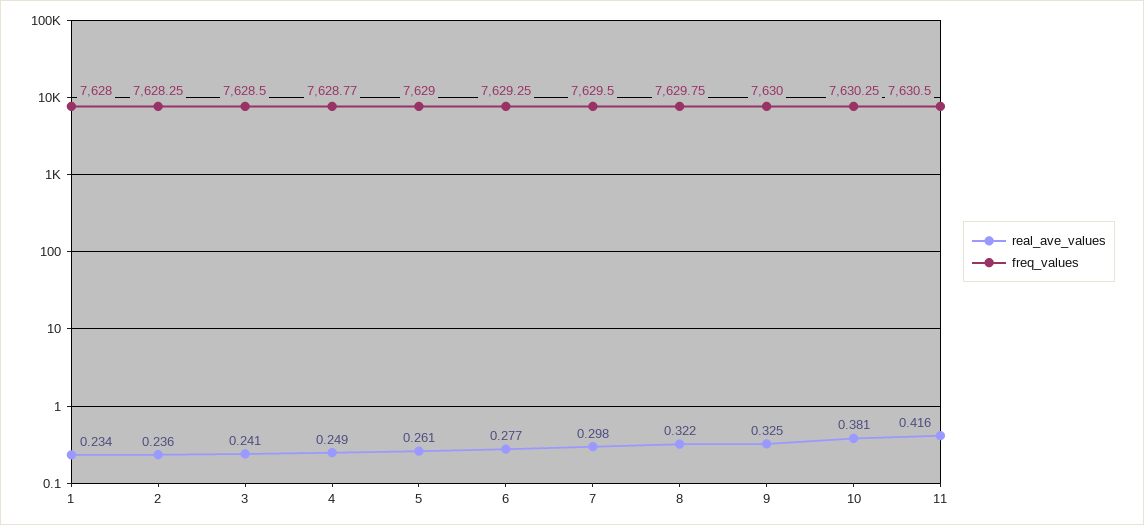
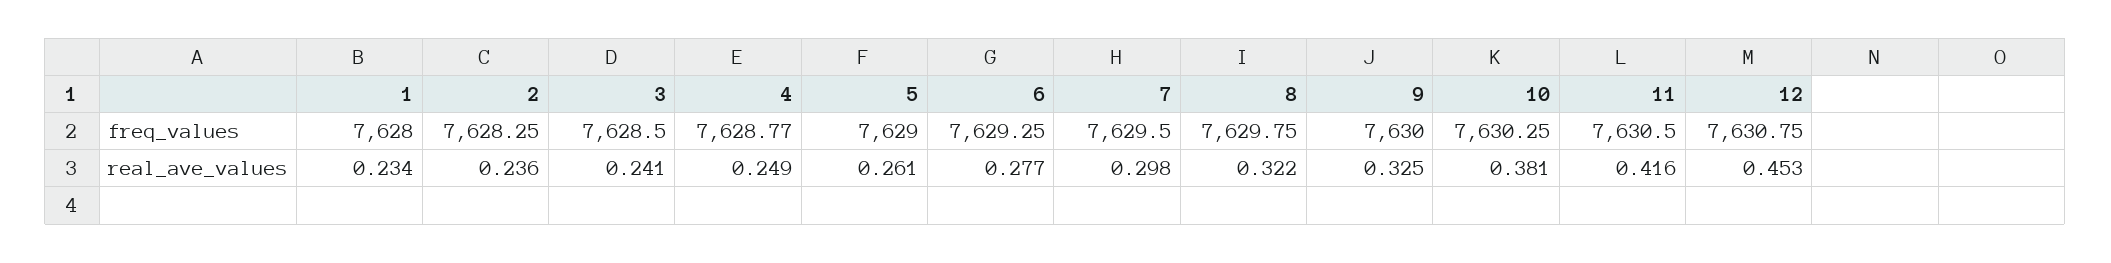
freq_values, 12: none -> 7630.75
real_ave_values, 12: none -> 0.453

